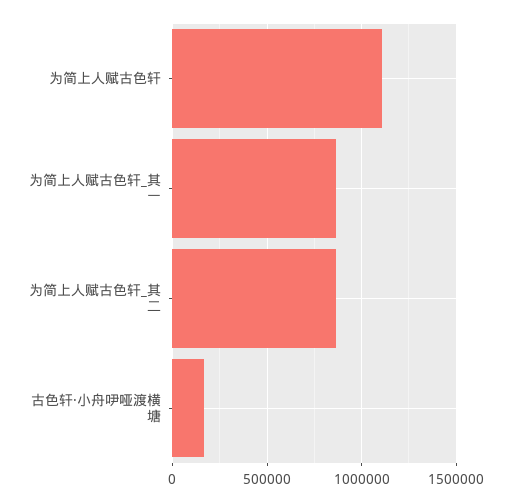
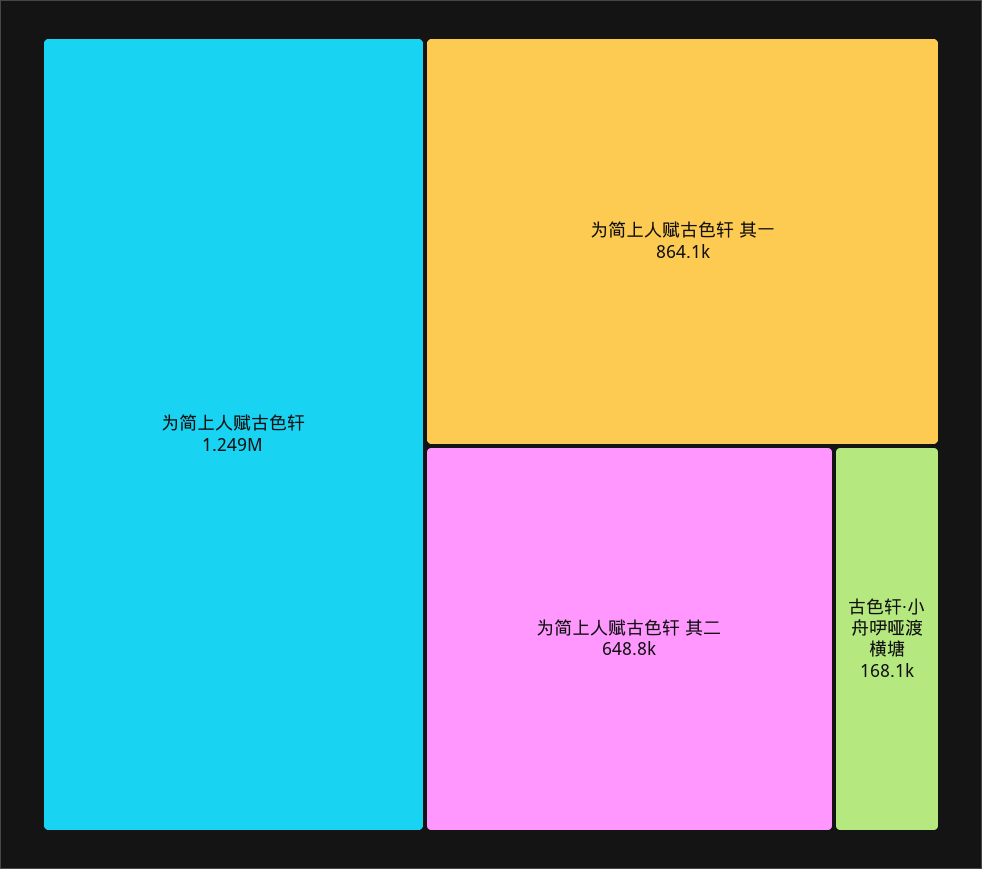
为简上人赋古色轩: 1100000 -> 1249000
为简上人赋古色轩_其二: 850000 -> 648800

